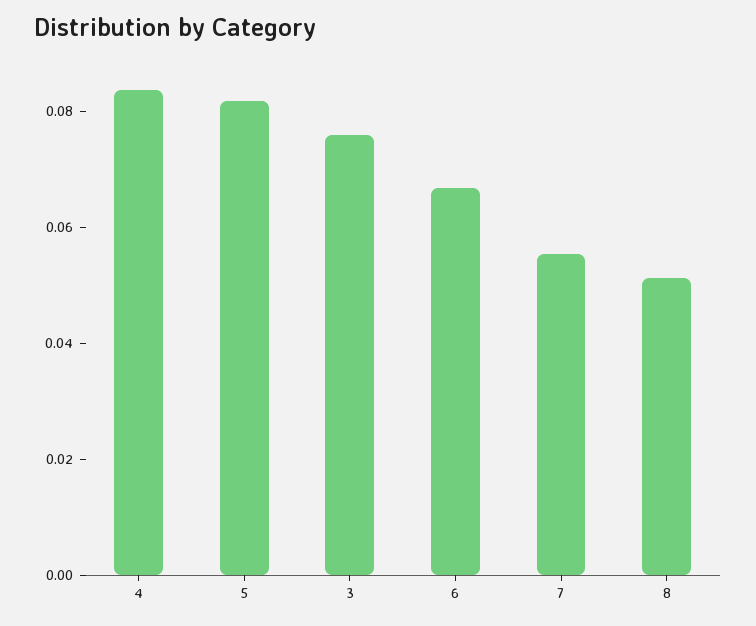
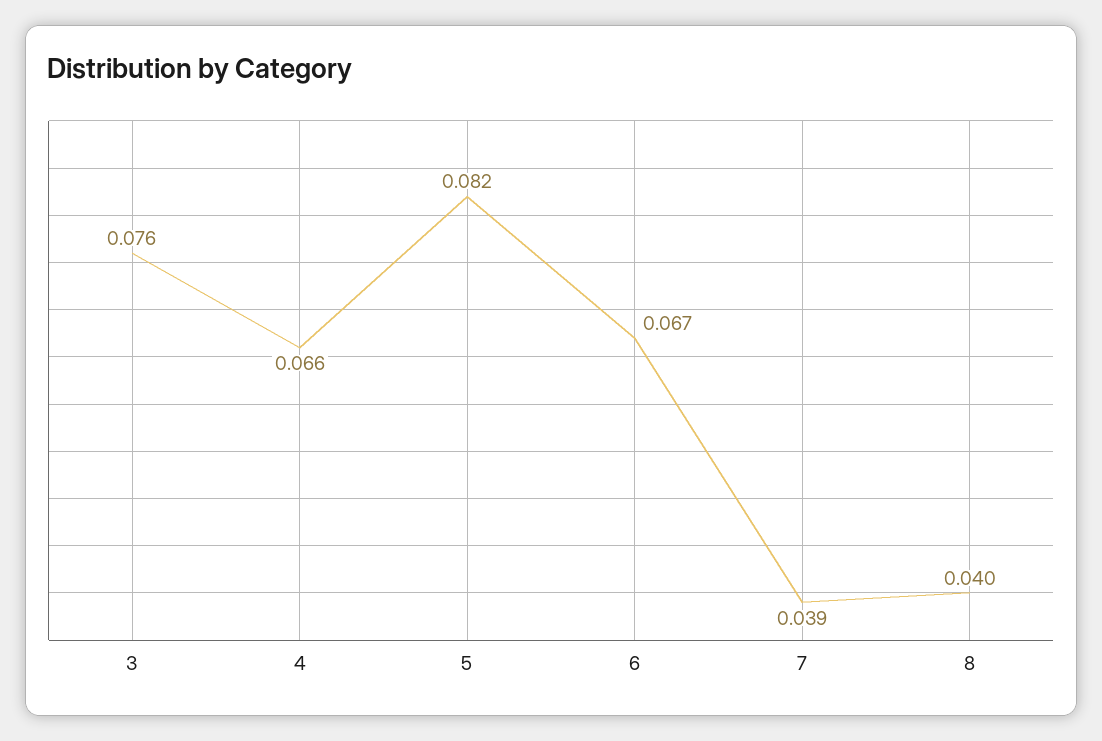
4: 0.085 -> 0.066
7: 0.055 -> 0.039
8: 0.05 -> 0.04

